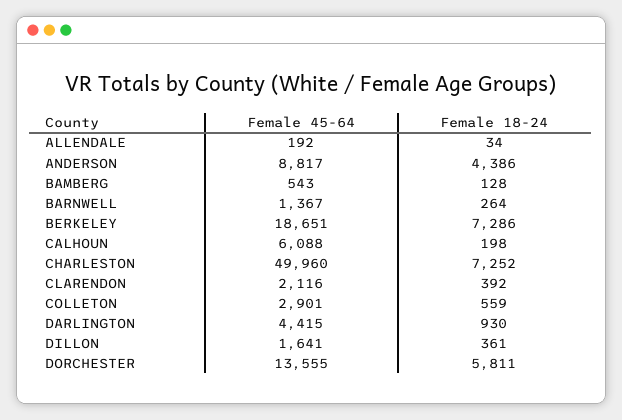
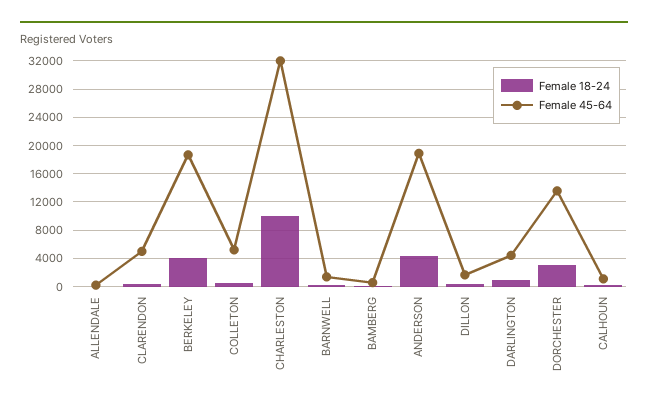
Female 45-64, ANDERSON: 8817 -> 19000
Female 18-24, BERKELEY: 7286 -> 4000
Female 45-64, CALHOUN: 6088 -> 1000
Female 45-64, CHARLESTON: 49960 -> 32000
Female 18-24, CHARLESTON: 7252 -> 10000
Female 45-64, CLARENDON: 2116 -> 5000
Female 45-64, COLLETON: 2901 -> 5000
Female 18-24, DORCHESTER: 5811 -> 3000

